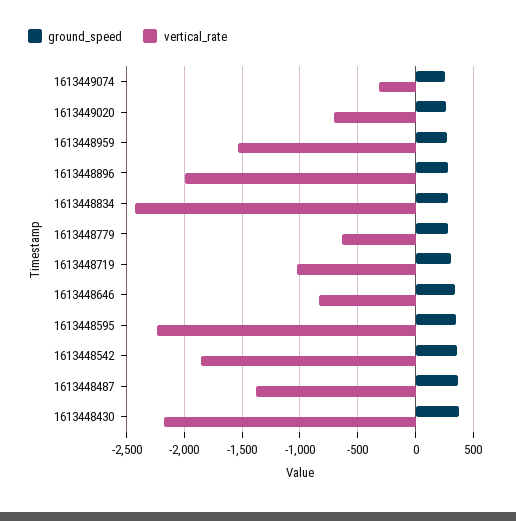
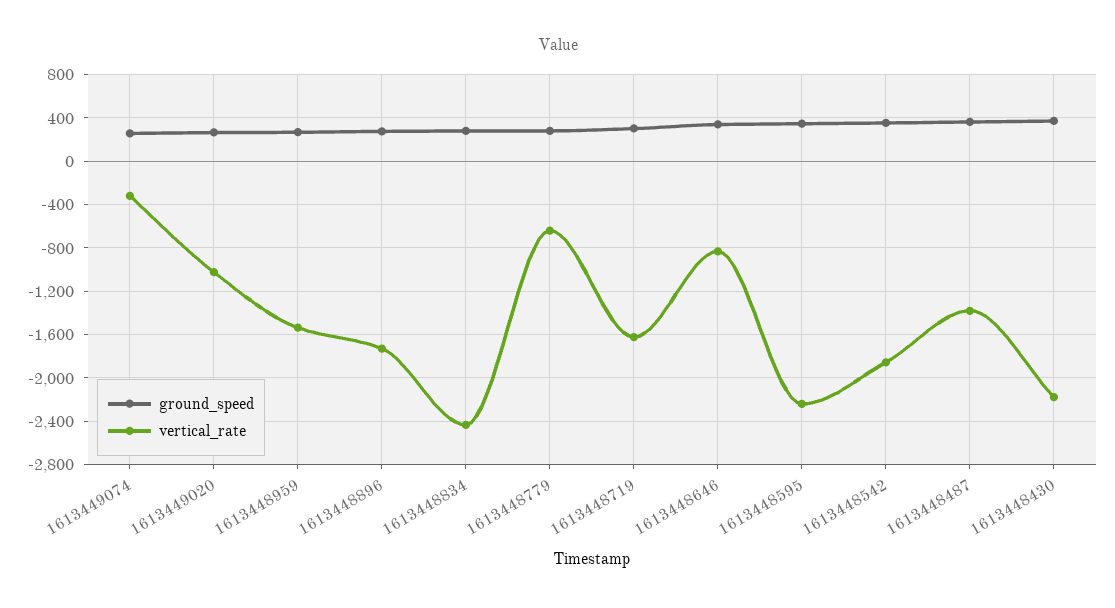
vertical_rate, 1613449020: -700 -> -1000
vertical_rate, 1613448896: -2000 -> -1700
vertical_rate, 1613448719: -1000 -> -1600

